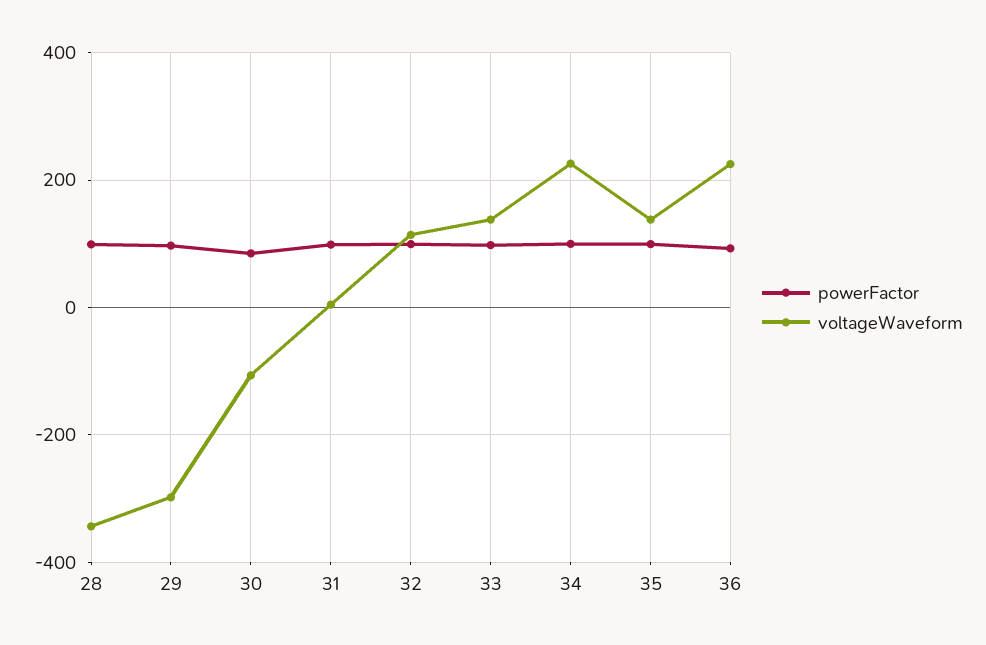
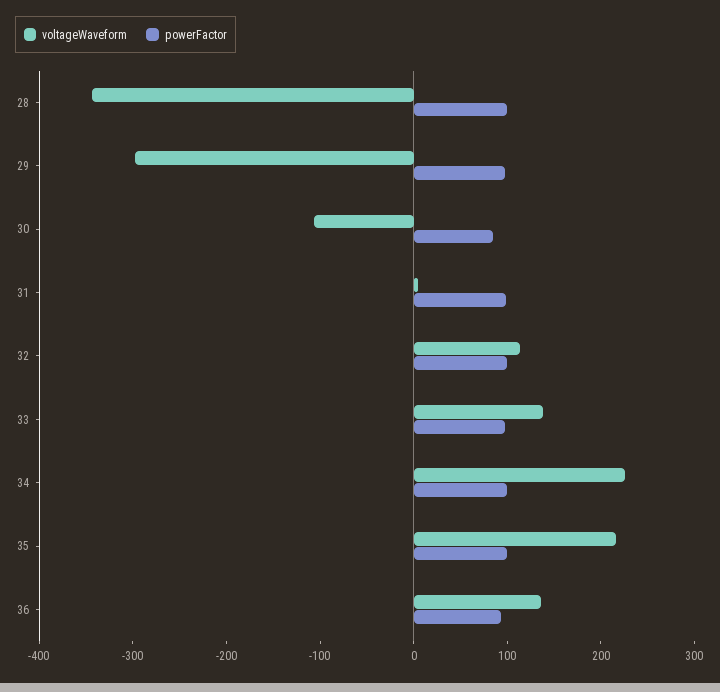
voltageWaveform, 35: 140 -> 220
voltageWaveform, 36: 220 -> 140

